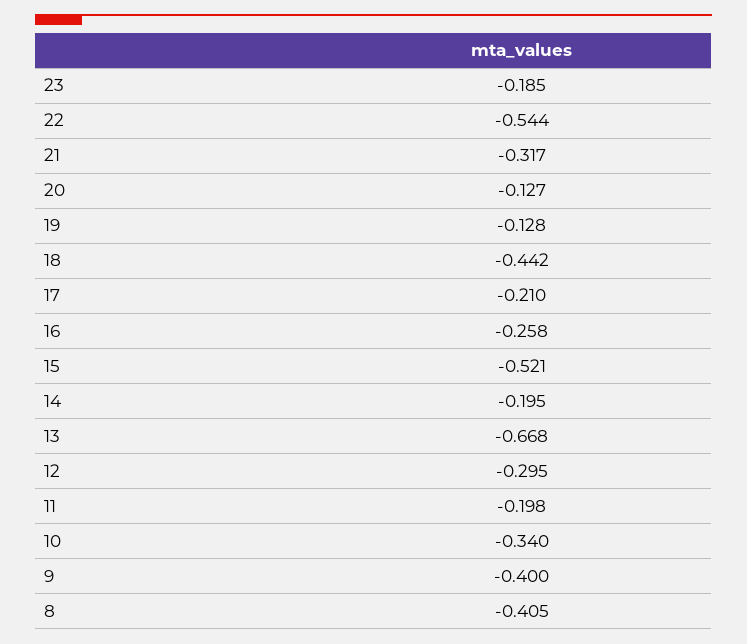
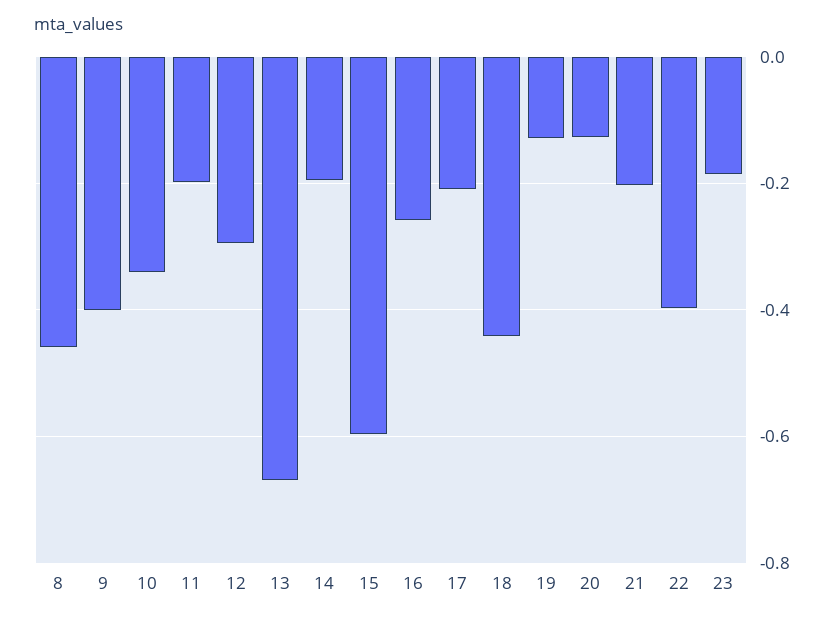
22: -0.544 -> -0.4
21: -0.317 -> -0.2
15: -0.521 -> -0.6
8: -0.405 -> -0.46

